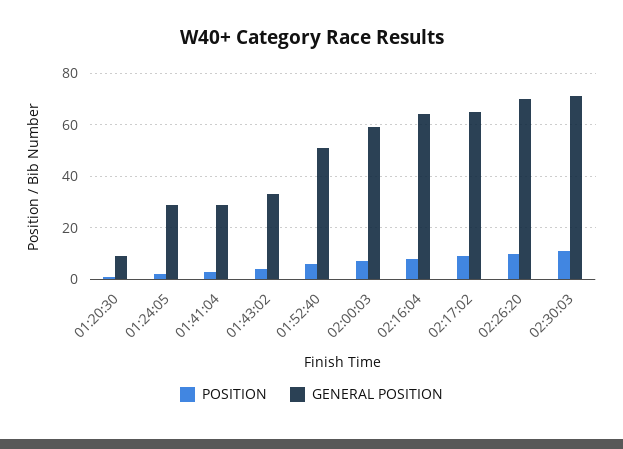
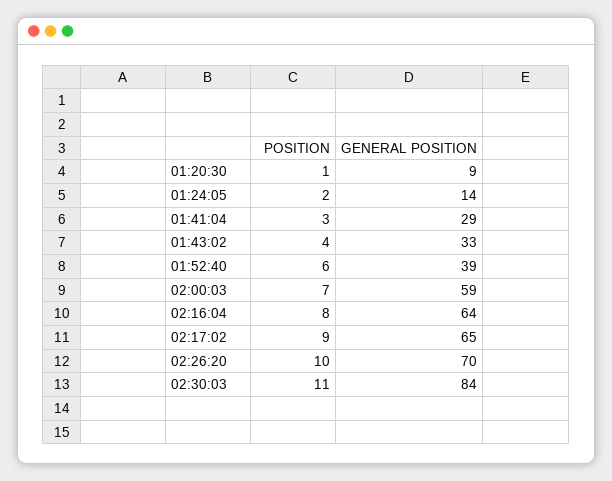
GENERAL POSITION, 01:24:05: 30 -> 14
GENERAL POSITION, 01:52:40: 50 -> 39
GENERAL POSITION, 02:30:03: 70 -> 84

